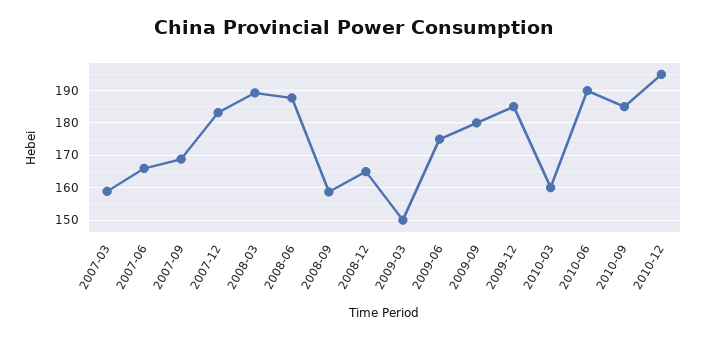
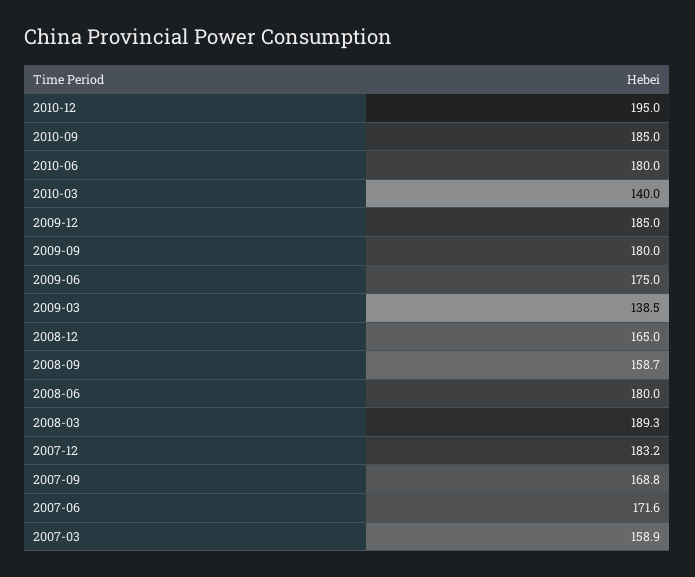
2007-06: 166 -> 171.6
2008-06: 188 -> 180
2009-03: 150 -> 138.5
2010-03: 160 -> 140
2010-06: 190 -> 180

